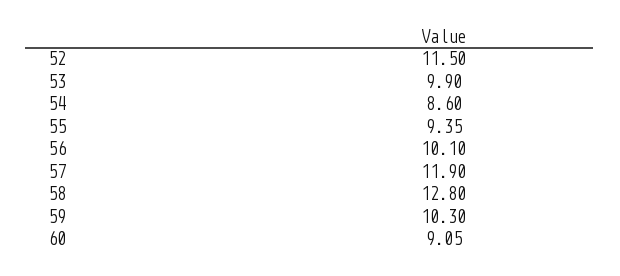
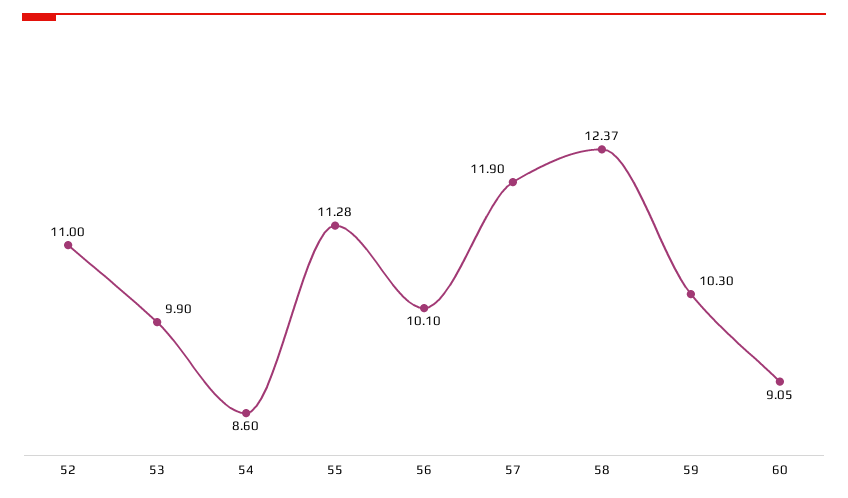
52: 11.5 -> 11
55: 9.35 -> 11.28
58: 12.8 -> 12.37

